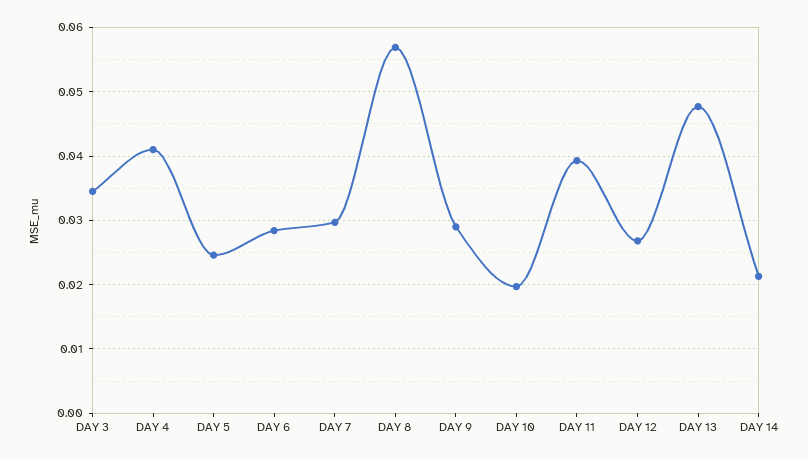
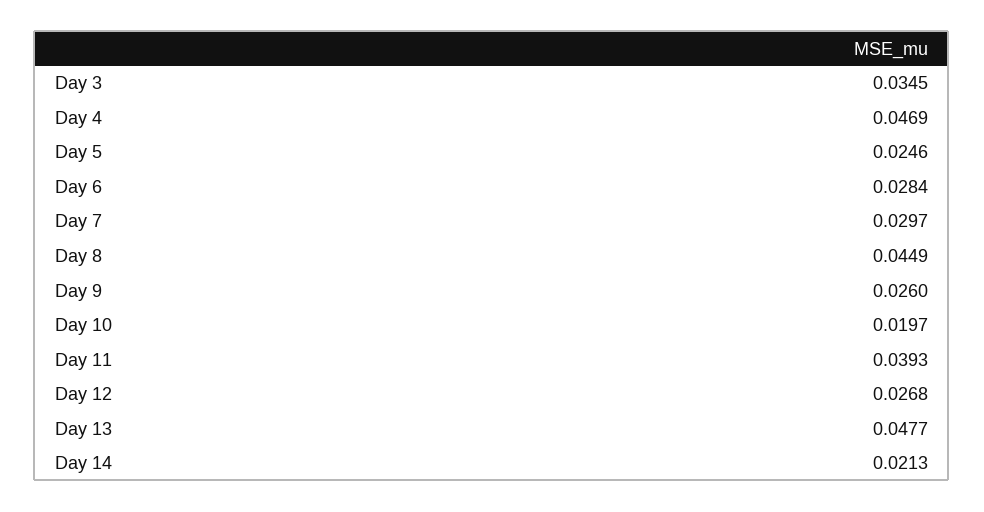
DAY 4: 0.041 -> 0.0469
DAY 8: 0.057 -> 0.0449
DAY 9: 0.029 -> 0.026

